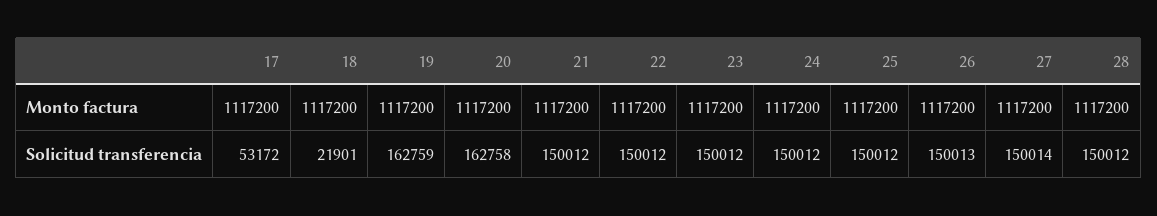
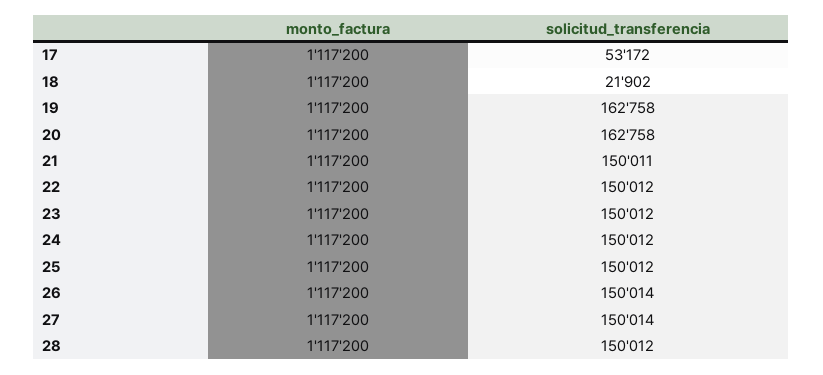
18, Solicitud transferencia: 21901 -> 21902
19, Solicitud transferencia: 162759 -> 162758
21, Solicitud transferencia: 150012 -> 150011
26, Solicitud transferencia: 150013 -> 150014

